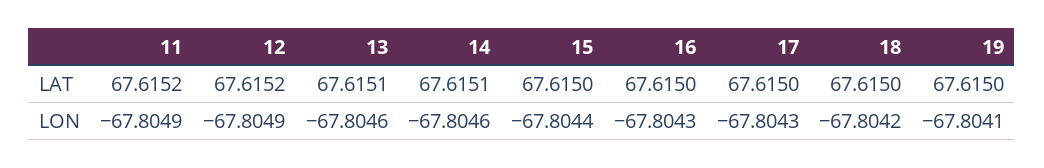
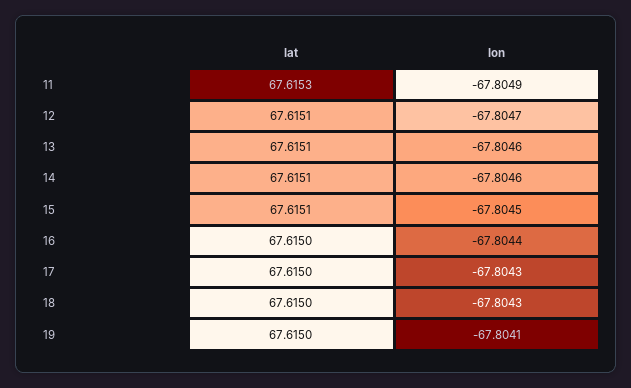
11, LAT: 67.6152 -> 67.6153
12, LAT: 67.6152 -> 67.6151
15, LAT: 67.615 -> 67.6151
12, LON: -67.8049 -> -67.8047
15, LON: -67.8044 -> -67.8045
16, LON: -67.8043 -> -67.8044
18, LON: -67.8042 -> -67.8043

